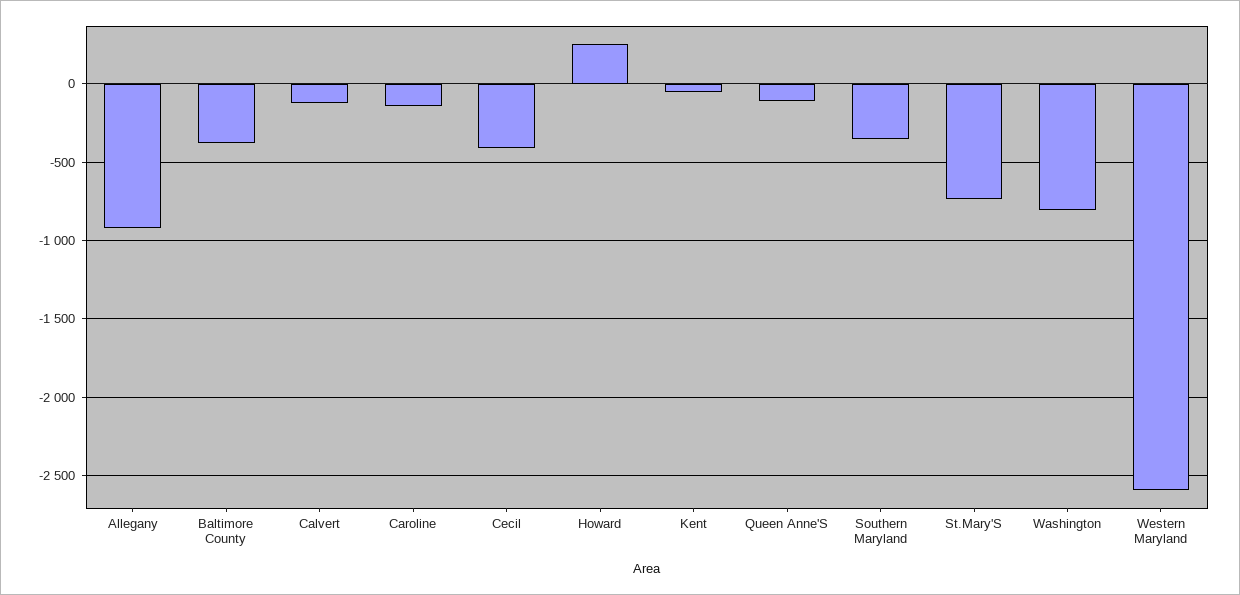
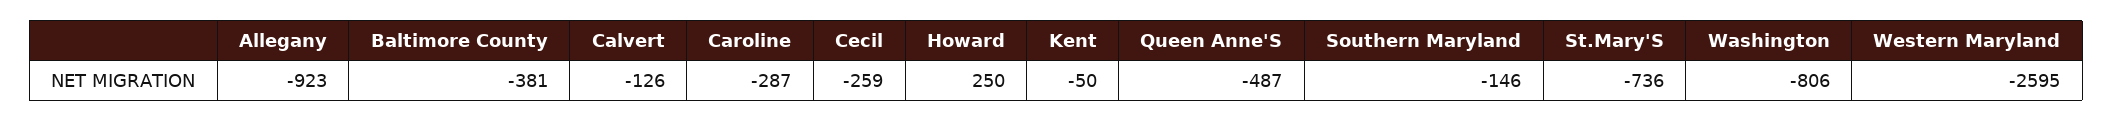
Caroline: -150 -> -287
Cecil: -400 -> -259
Queen Anne'S: -100 -> -487
Southern Maryland: -350 -> -146

